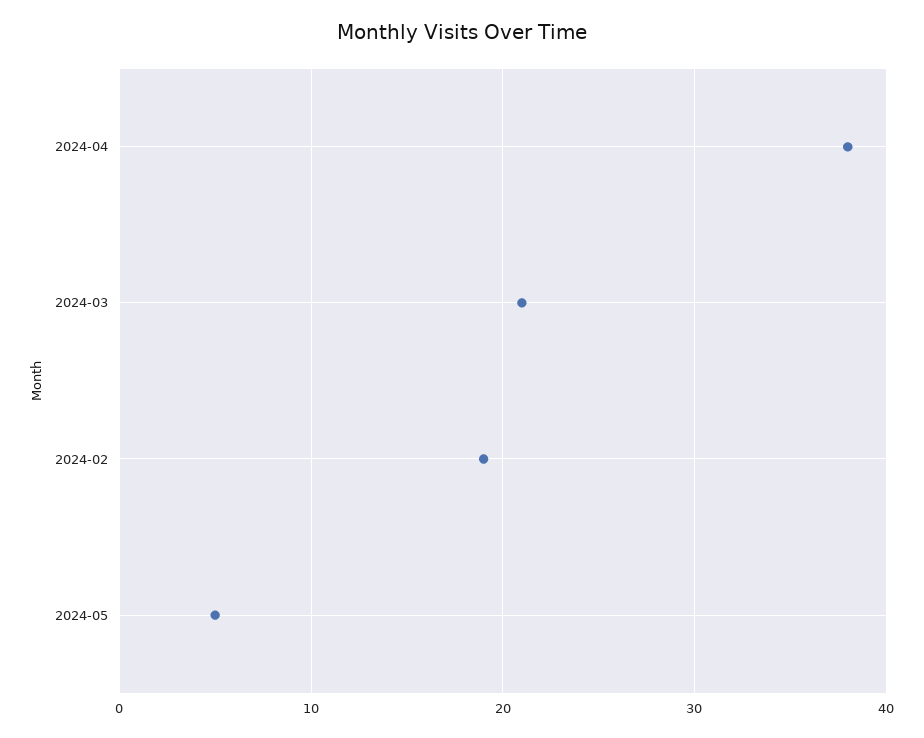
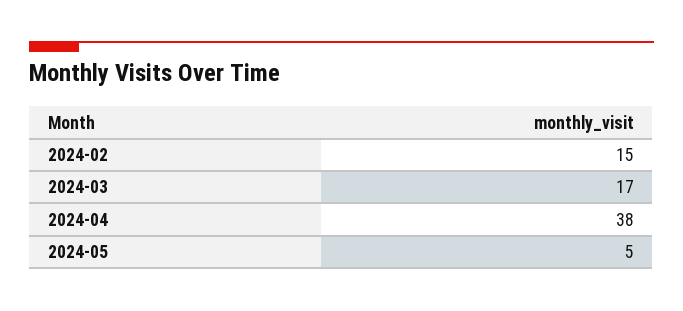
2024-03: 21 -> 17
2024-02: 19 -> 15

